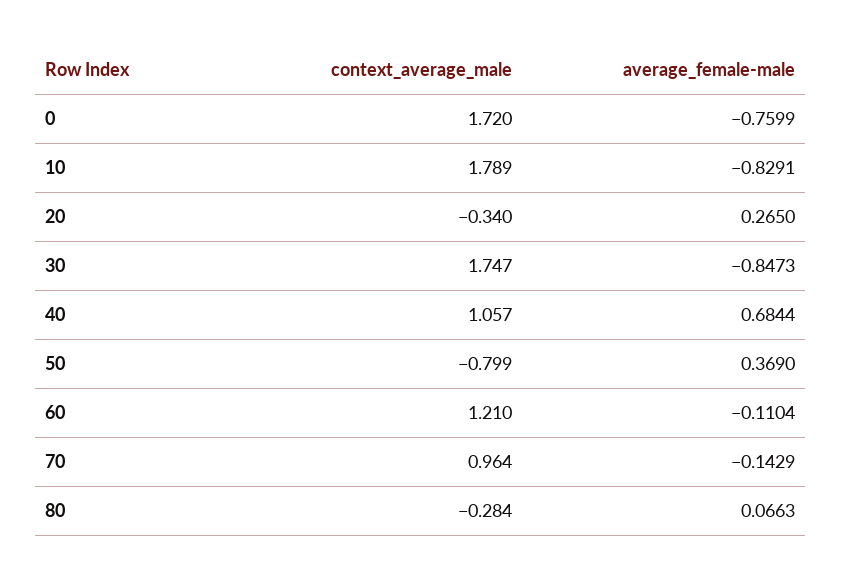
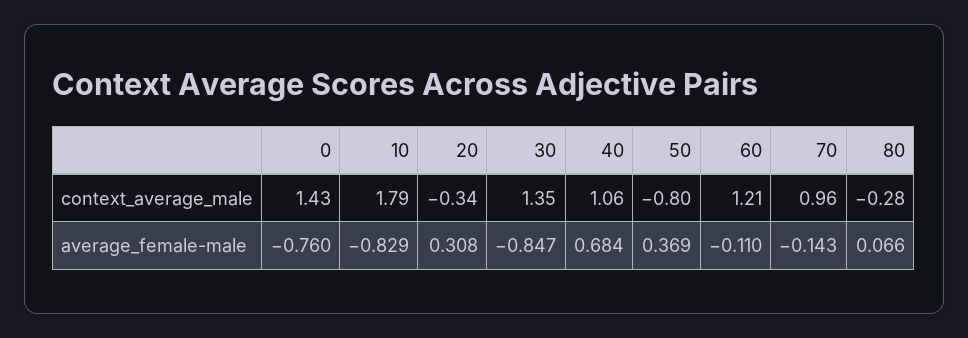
context_average_male, 0: 1.72 -> 1.43
average_female-male, 20: 0.265 -> 0.308
context_average_male, 30: 1.747 -> 1.35

